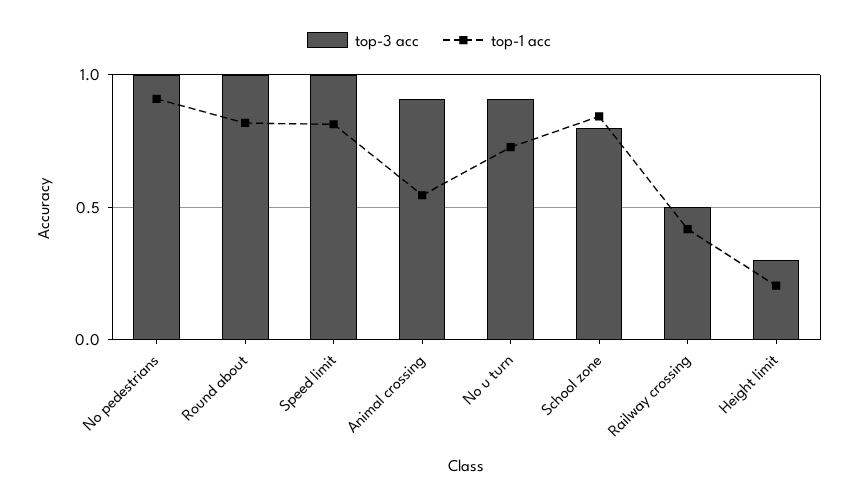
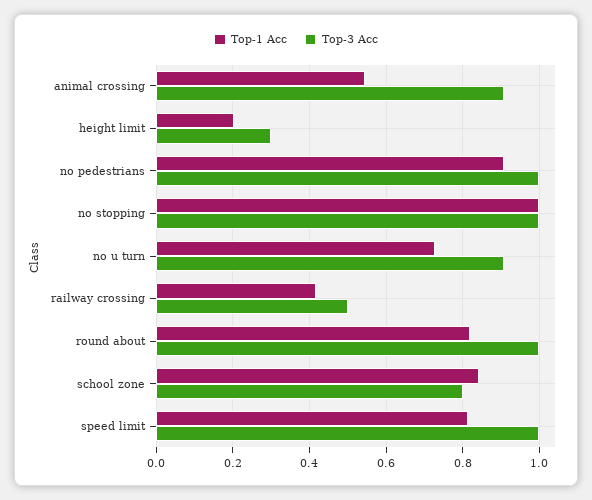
top-1 acc, no stopping: none -> 1
top-3 acc, no stopping: none -> 1

